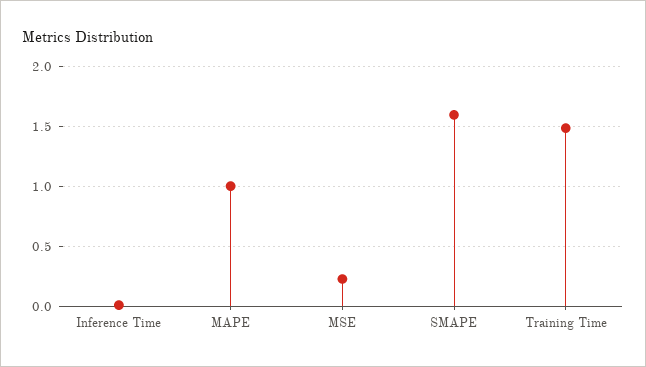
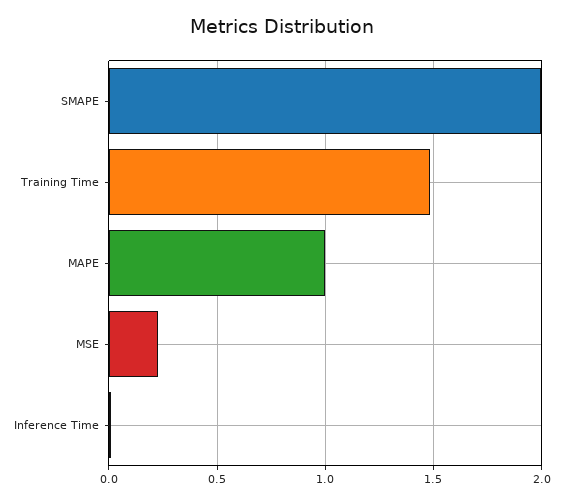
SMAPE: 1.6 -> 2

